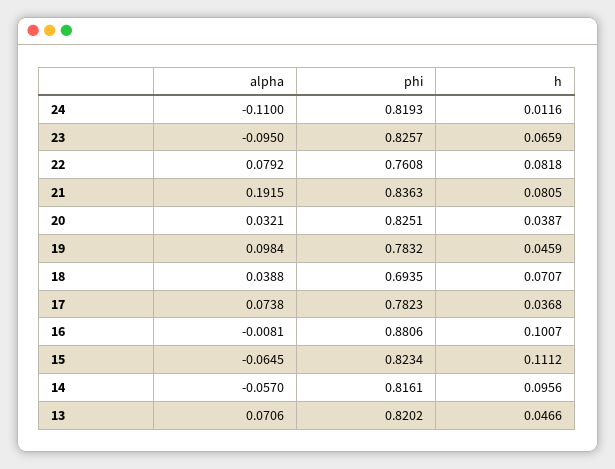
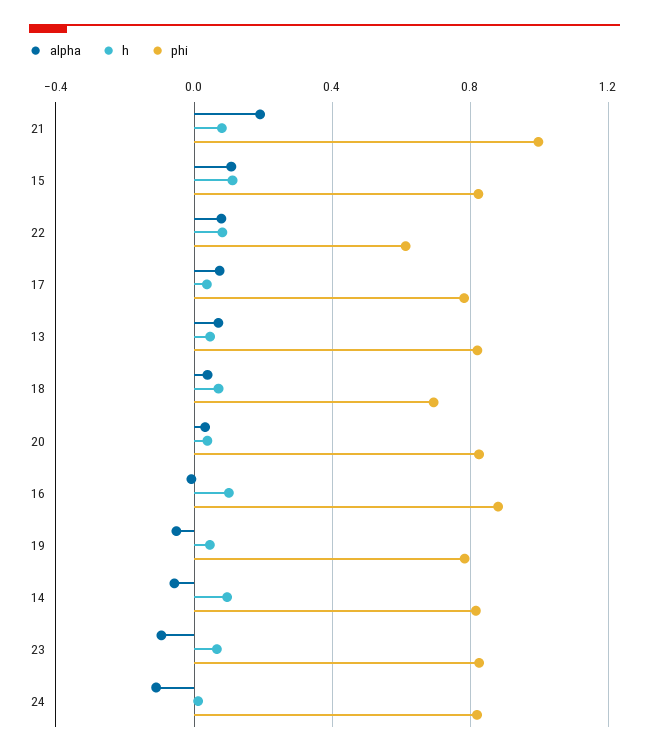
phi, 22: 0.7608 -> 0.6
phi, 21: 0.8363 -> 1
alpha, 19: 0.0984 -> -0.05
alpha, 15: -0.0645 -> 0.1

